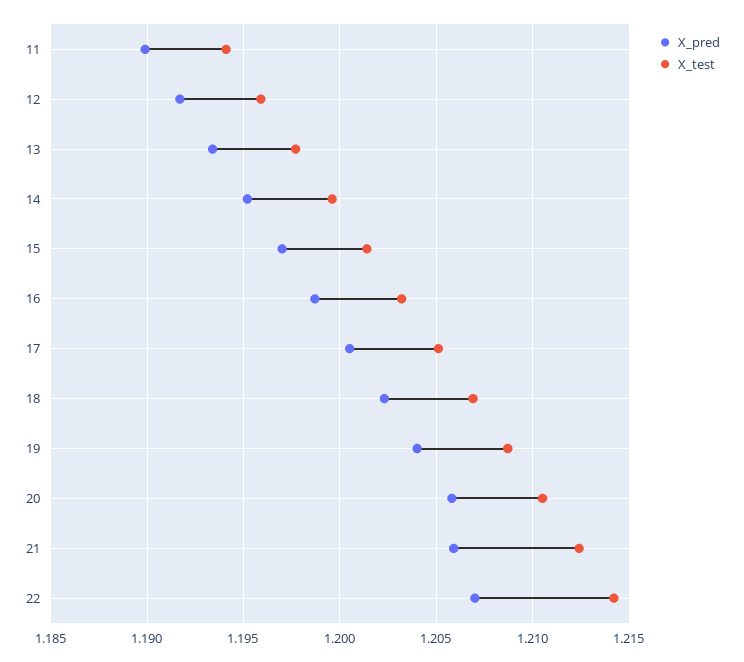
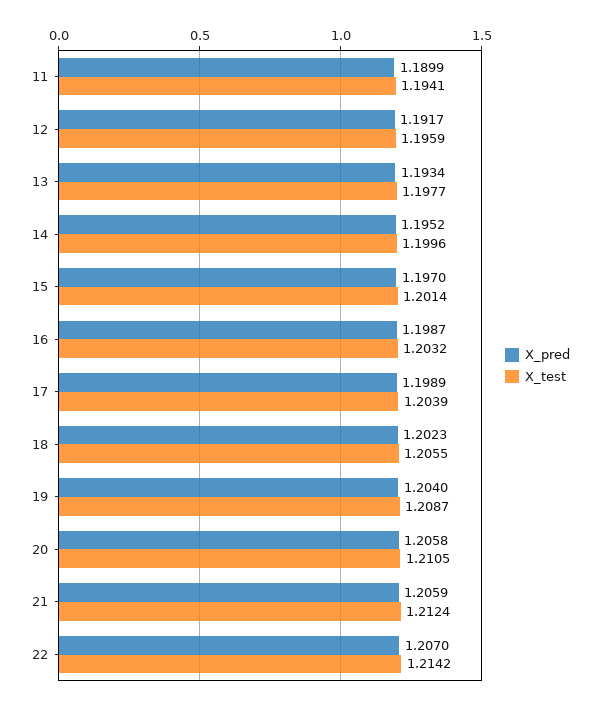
X_pred, 17: 1.2005 -> 1.1989
X_test, 17: 1.205 -> 1.2039
X_test, 18: 1.207 -> 1.2055

